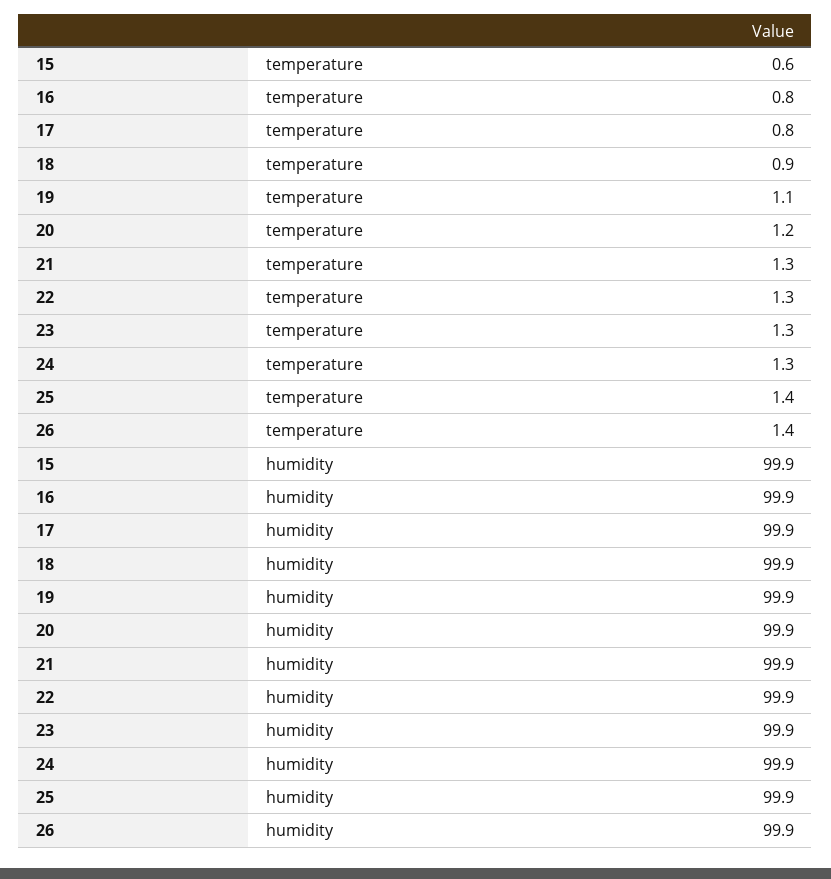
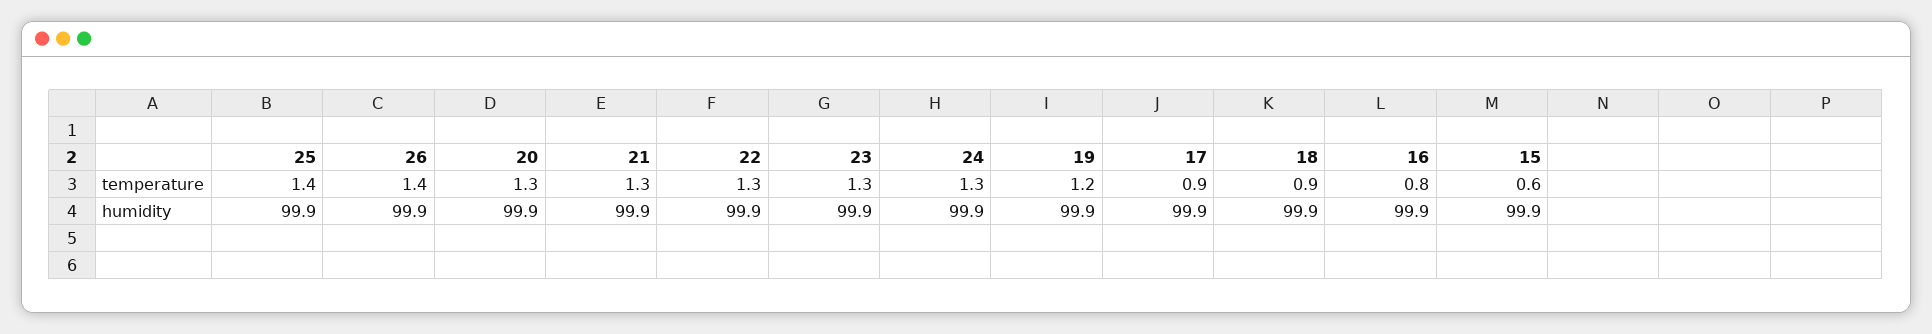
17, temperature: 0.8 -> 0.9
19, temperature: 1.1 -> 1.2
20, temperature: 1.2 -> 1.3

